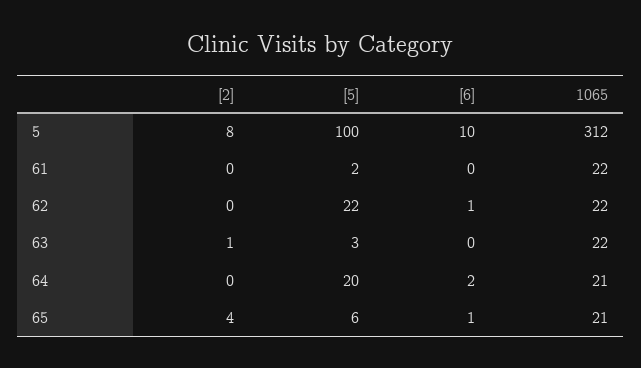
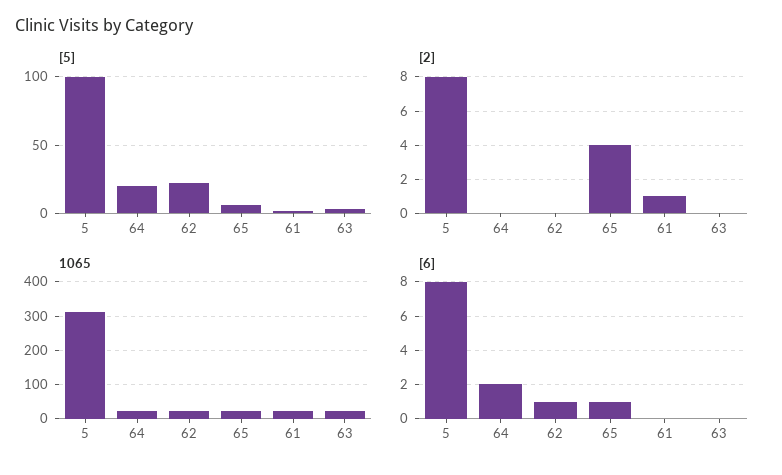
[6], 5: 10 -> 8
[2], 61: 0 -> 1
[2], 63: 1 -> 0

